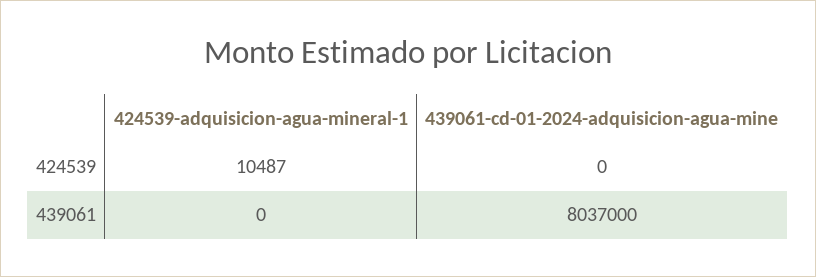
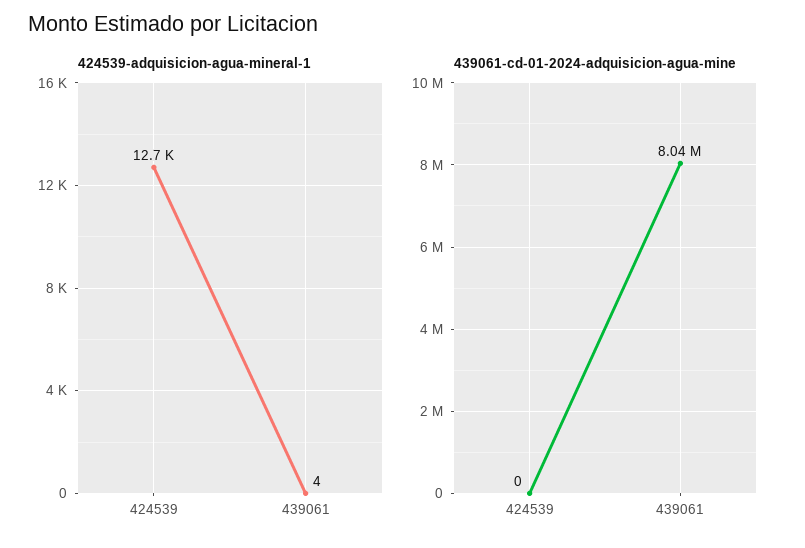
424539-adquisicion-agua-mineral-1, 424539: 10487 -> 12700
424539-adquisicion-agua-mineral-1, 439061: 0 -> 4

